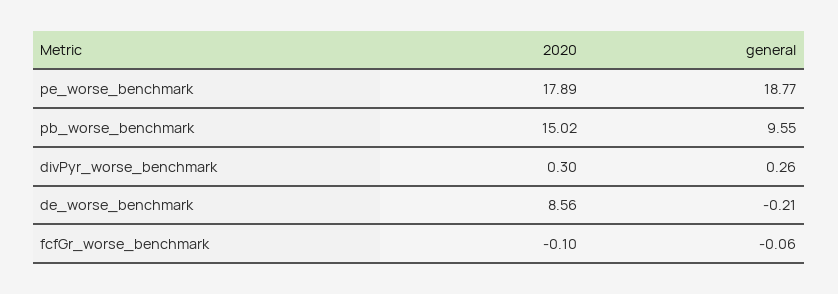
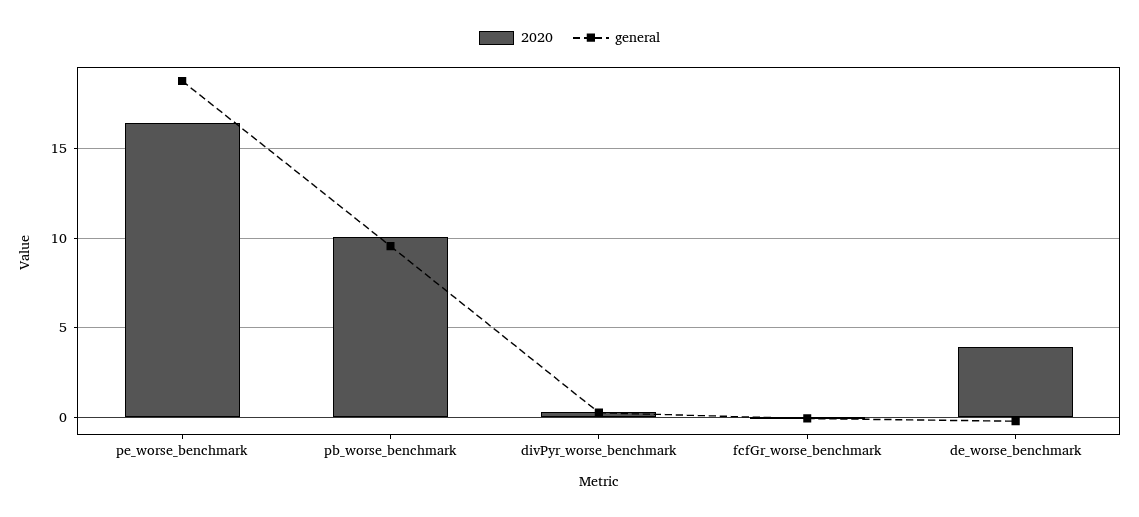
2020, pe_worse_benchmark: 17.89 -> 16.5
2020, pb_worse_benchmark: 15.02 -> 10
2020, de_worse_benchmark: 8.56 -> 4

